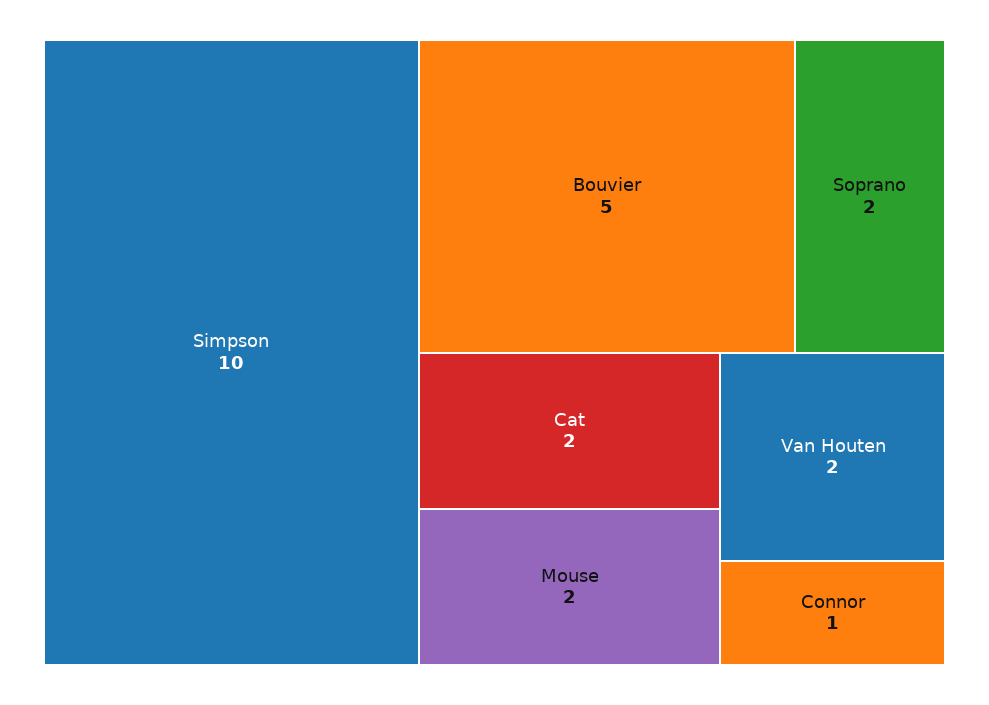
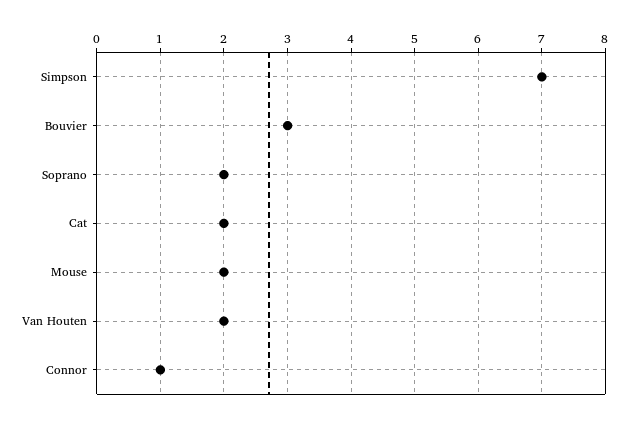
Simpson: 10 -> 7
Bouvier: 5 -> 3

